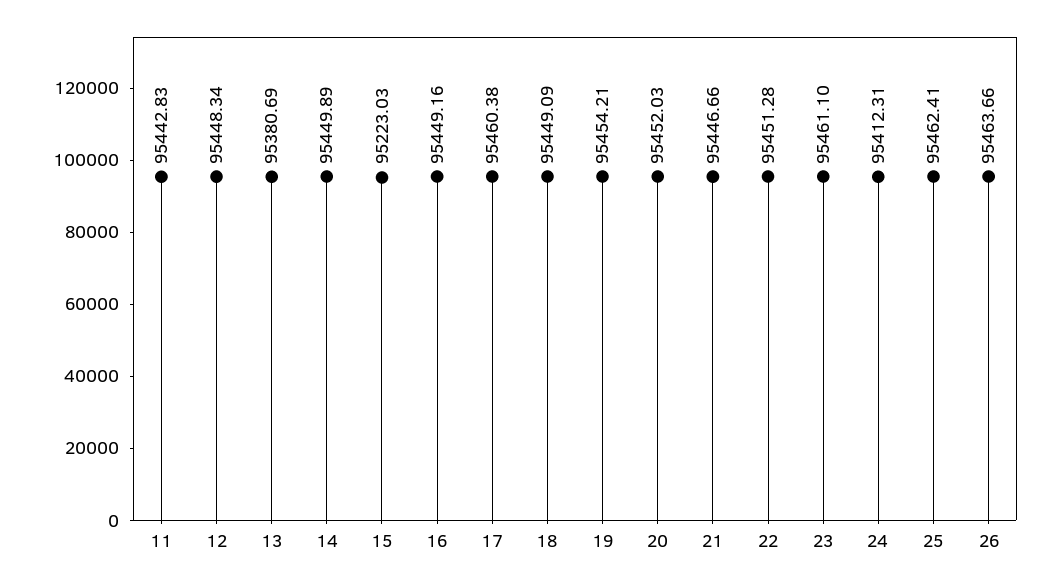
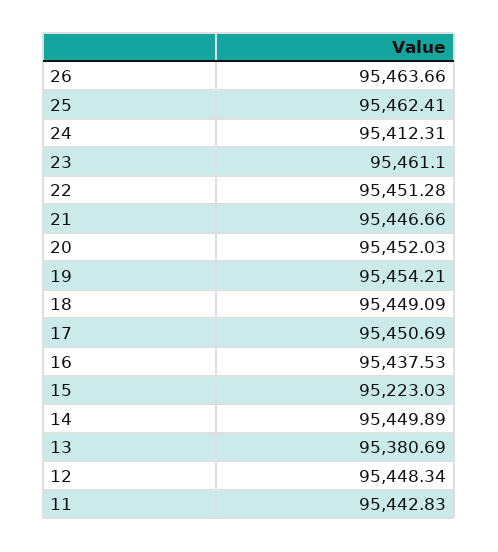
16: 95449.16 -> 95437.53
17: 95460.38 -> 95450.69

